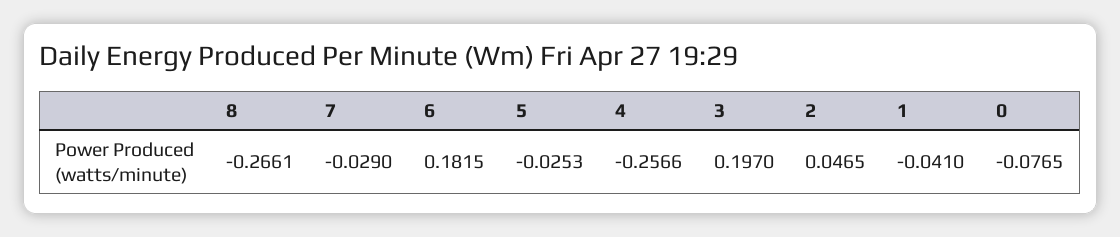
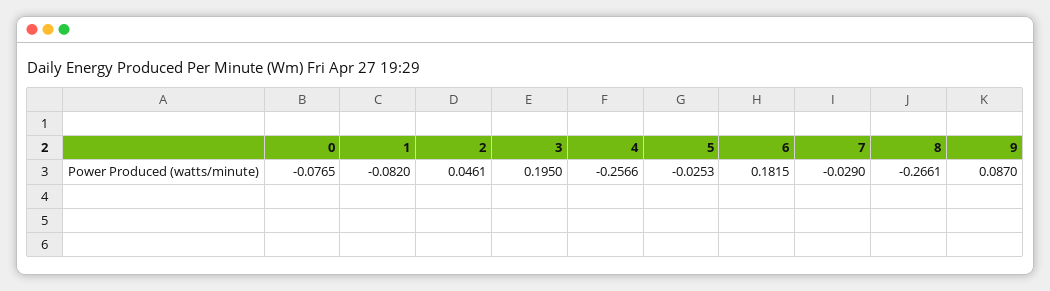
3: 0.197 -> 0.195
2: 0.0465 -> 0.0461
1: -0.041 -> -0.082
9: none -> 0.087

